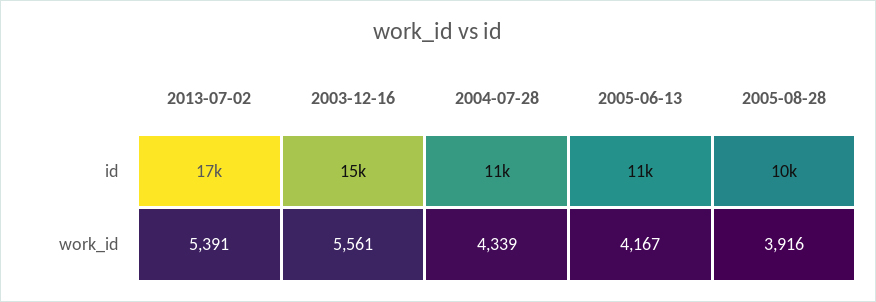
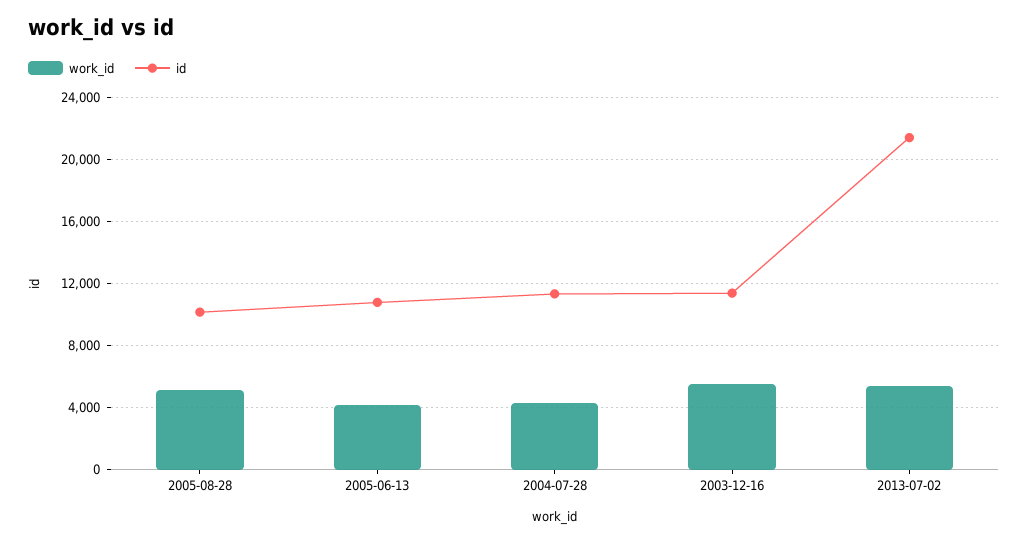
id, 2013-07-02: 17000 -> 21500
id, 2003-12-16: 15000 -> 11500
work_id, 2005-08-28: 3916 -> 5000

